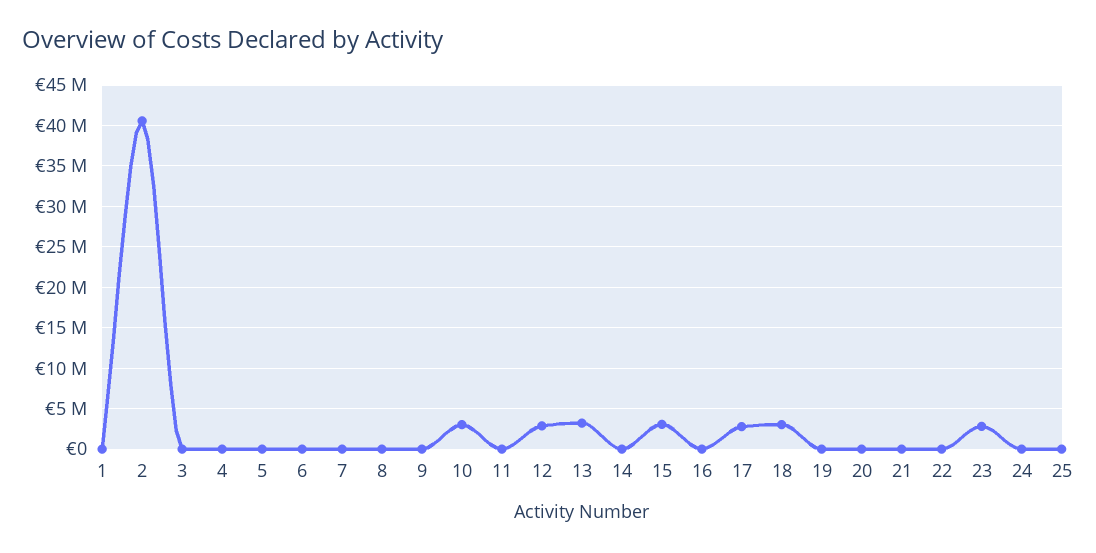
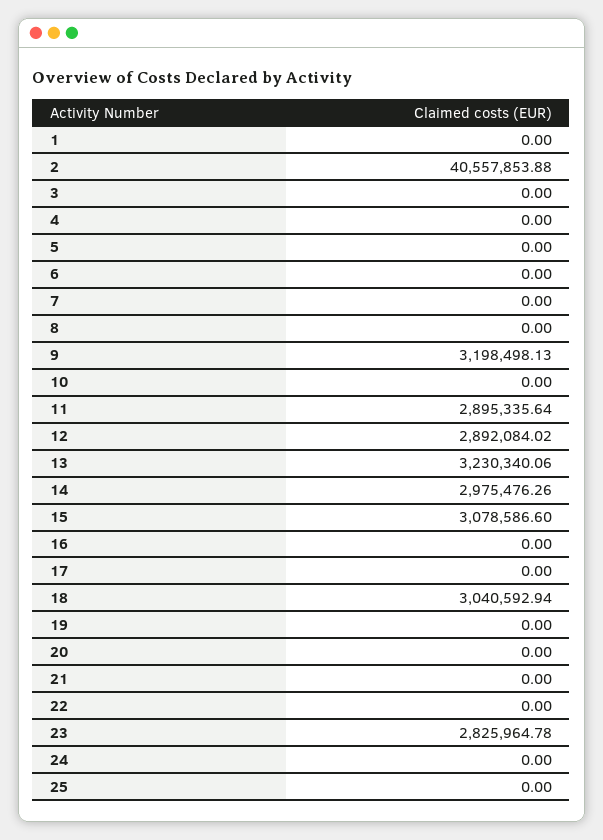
9: 0 -> 3198498.13
10: 3000000 -> 0
11: 0 -> 2895335.64
14: 0 -> 2975476.26
17: 3000000 -> 0

